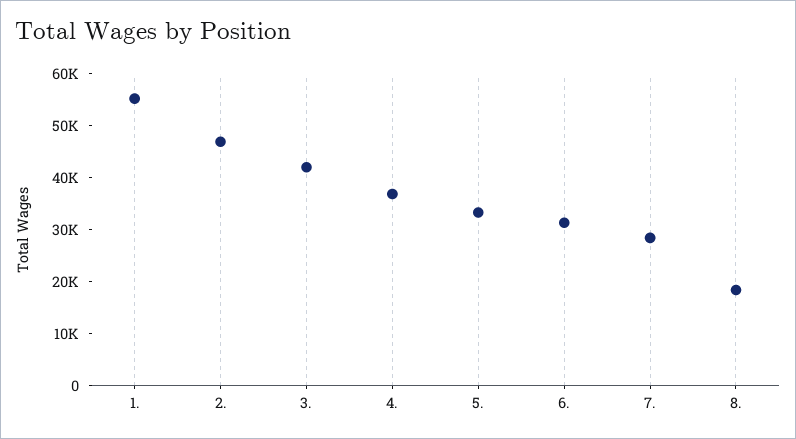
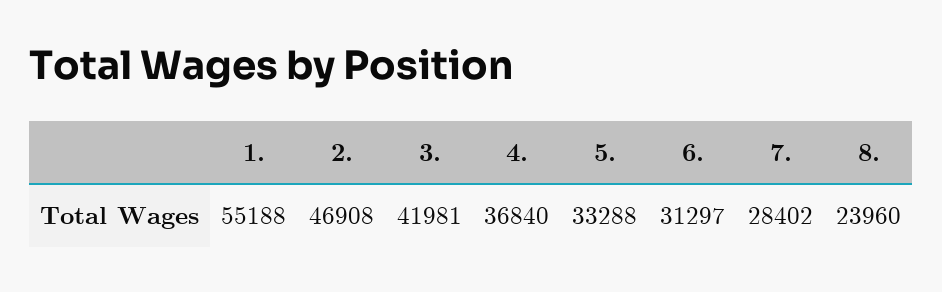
8.: 18000 -> 23960

